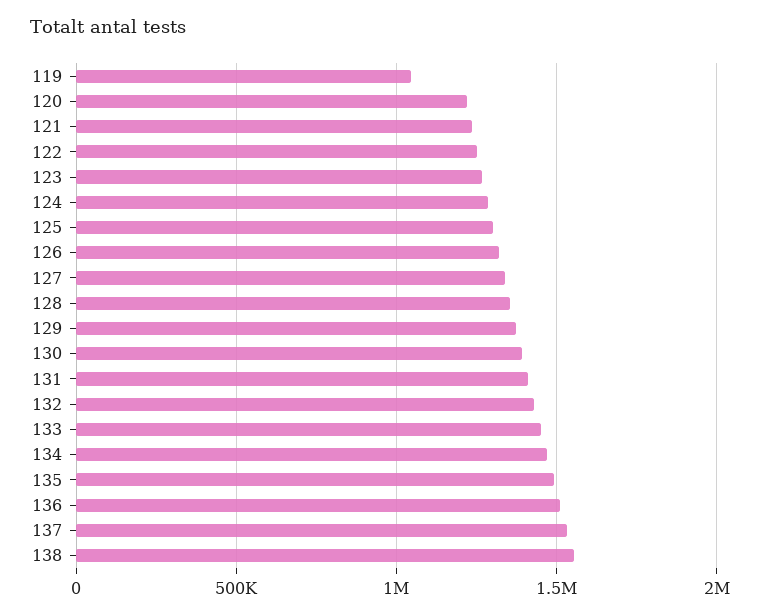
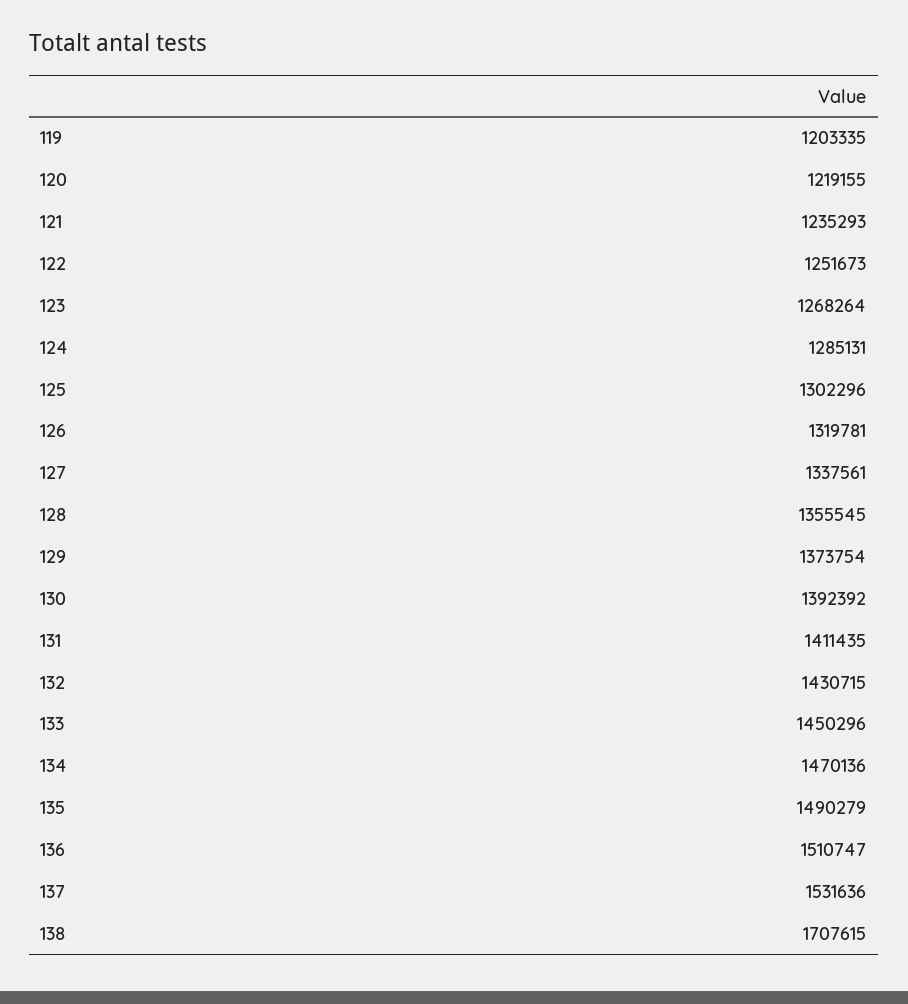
119: 1050000 -> 1203335
138: 1550000 -> 1707615

